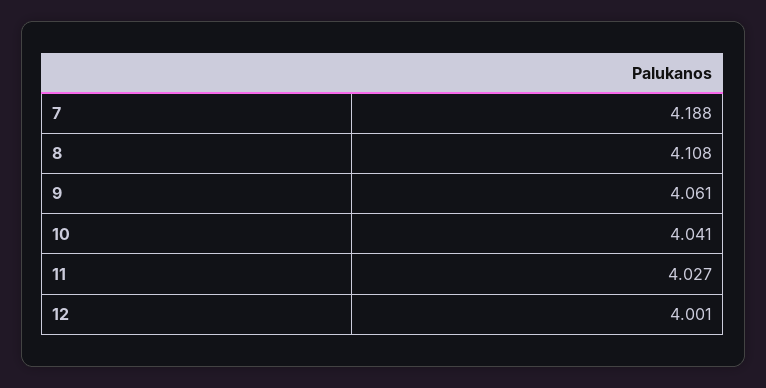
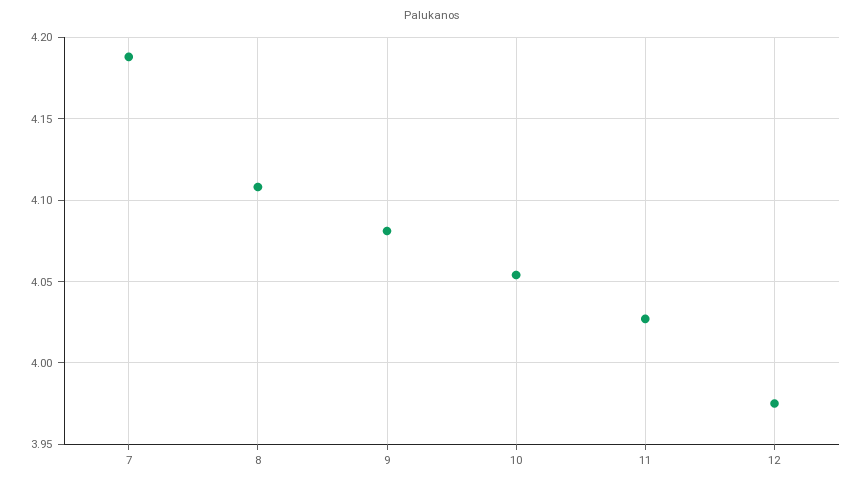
9: 4.061 -> 4.08
10: 4.041 -> 4.055
12: 4.001 -> 3.975

